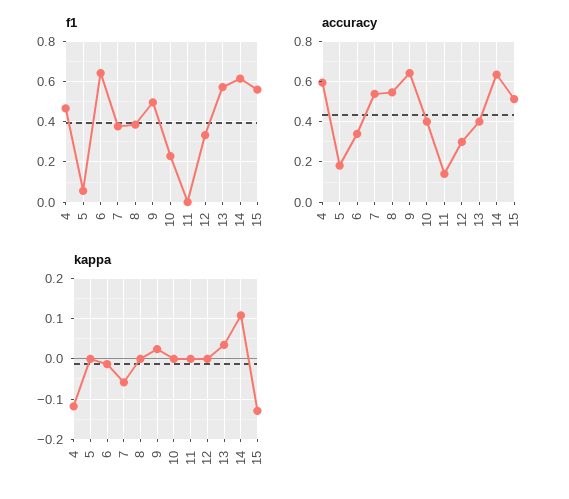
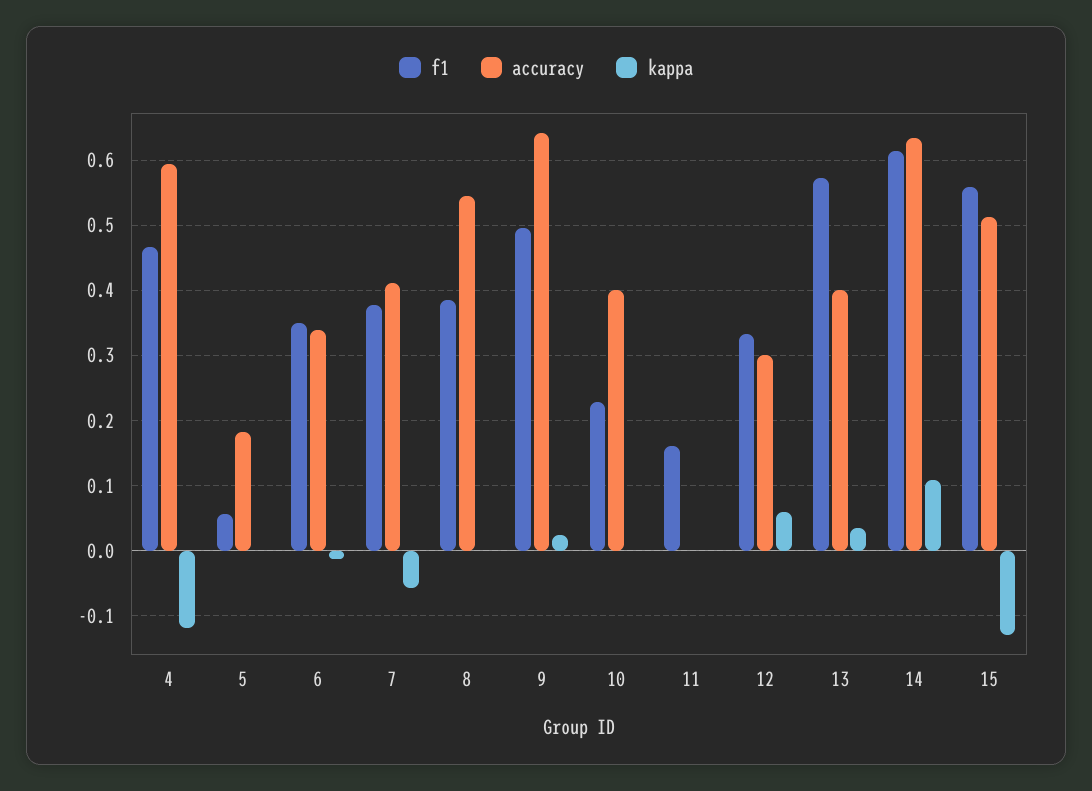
f1, 6: 0.65 -> 0.35
f1, 11: 0 -> 0.16
accuracy, 7: 0.55 -> 0.41
accuracy, 11: 0.15 -> 0
kappa, 12: 0 -> 0.06

